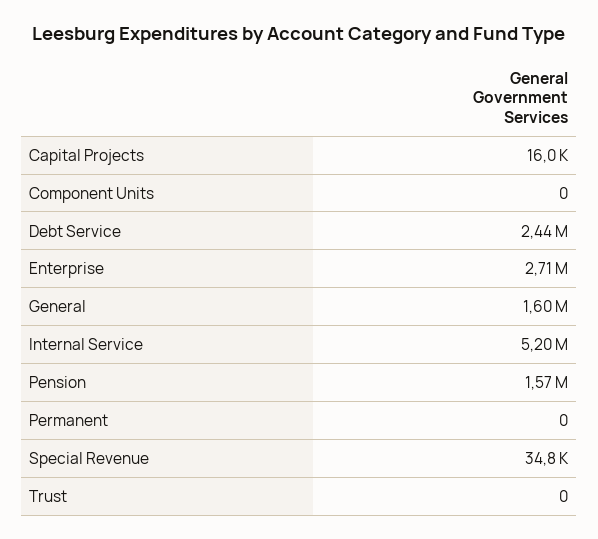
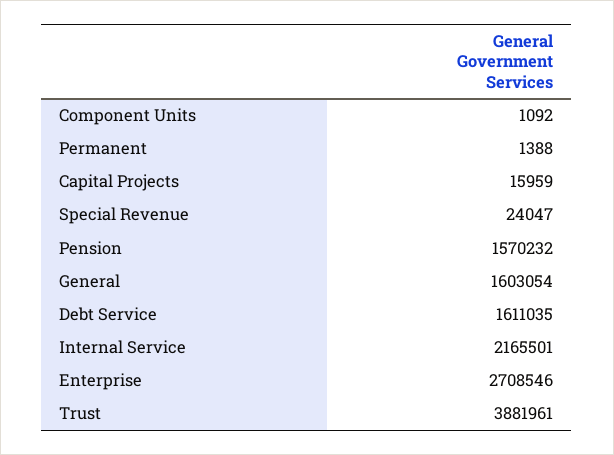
Component Units: 0 -> 1092
Debt Service: 2440000 -> 1611035
Internal Service: 5200000 -> 2165501
Permanent: 0 -> 1388
Special Revenue: 34800 -> 24047
Trust: 0 -> 3881961

